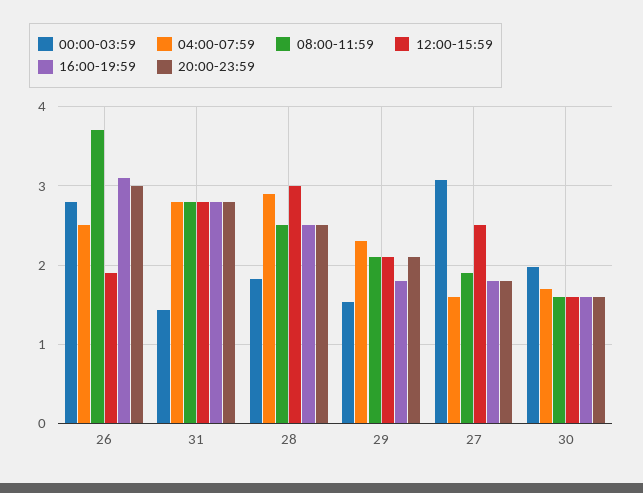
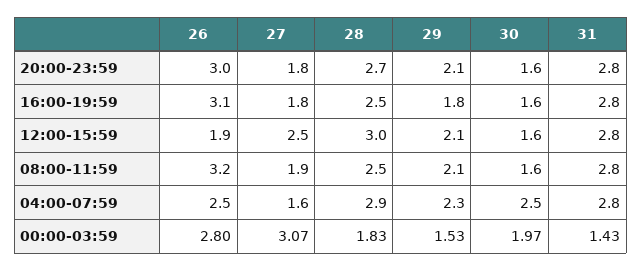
08:00-11:59, 26: 3.7 -> 3.2
20:00-23:59, 28: 2.5 -> 2.7
04:00-07:59, 30: 1.7 -> 2.5

